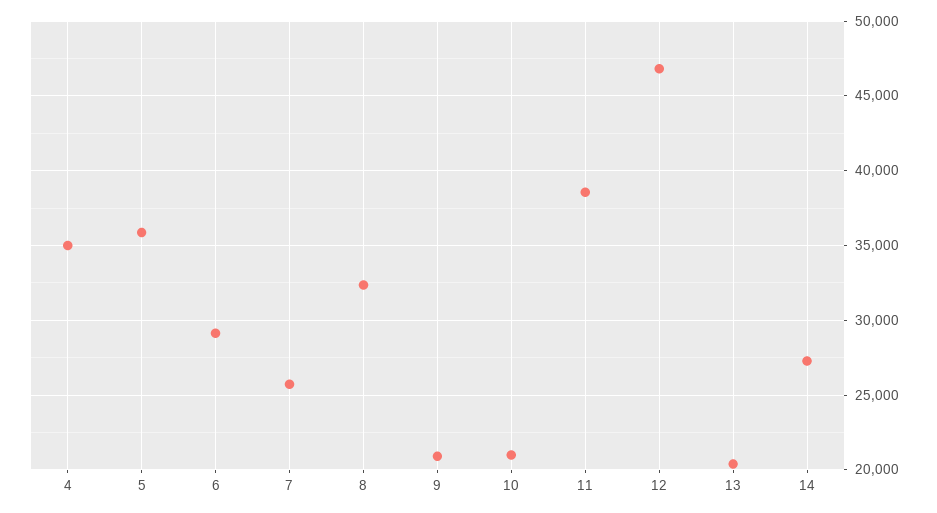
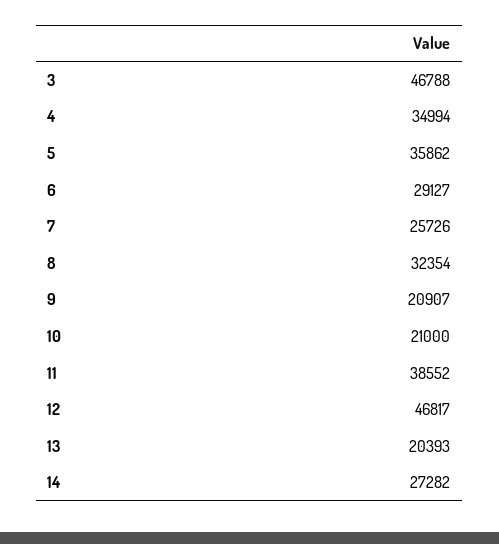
3: none -> 46788

